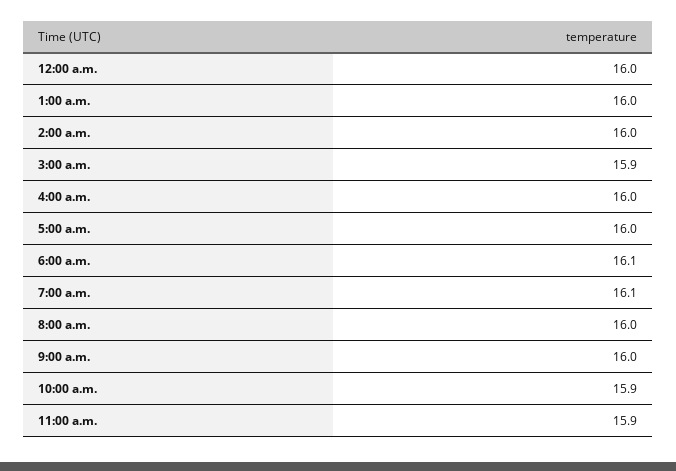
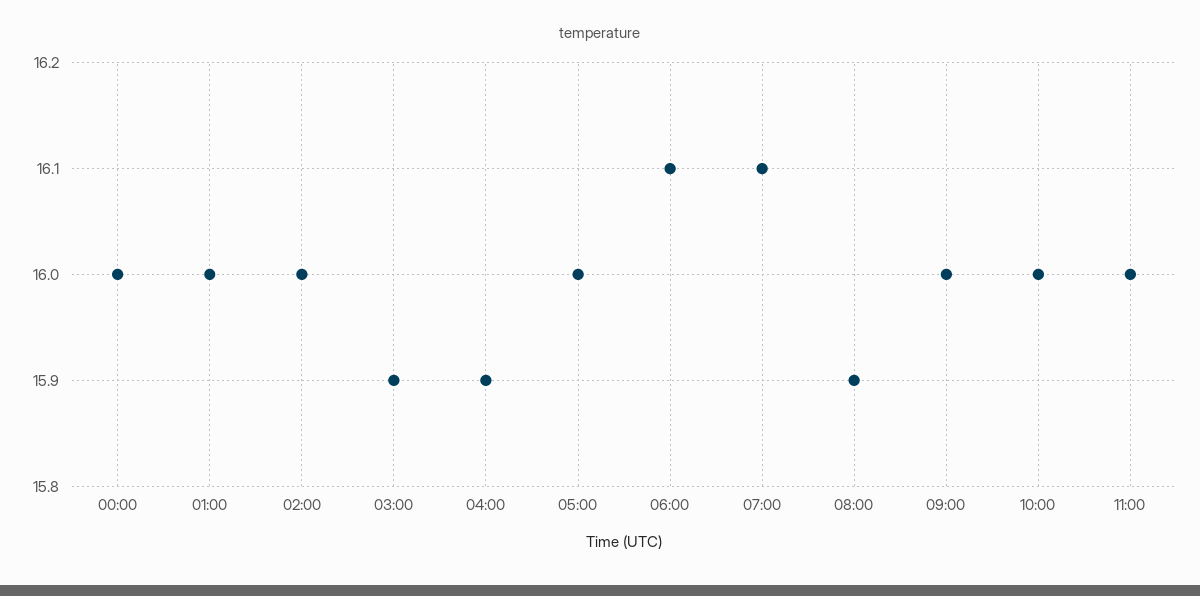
4:00 a.m.: 16 -> 15.9
8:00 a.m.: 16 -> 15.9
10:00 a.m.: 15.9 -> 16
11:00 a.m.: 15.9 -> 16

